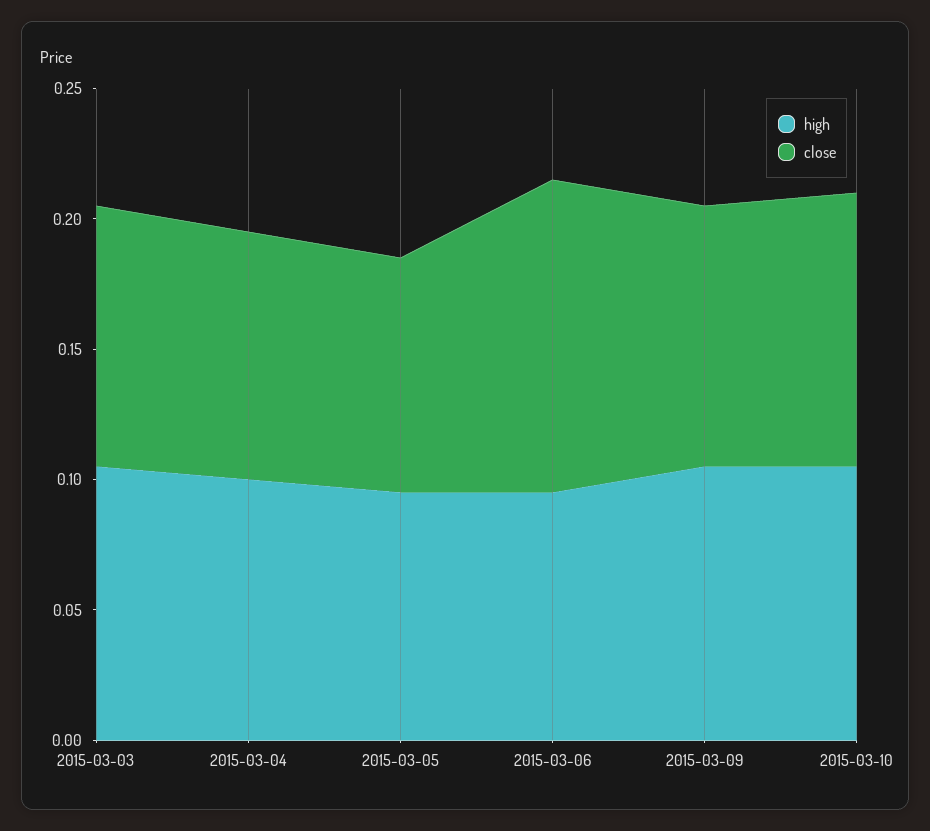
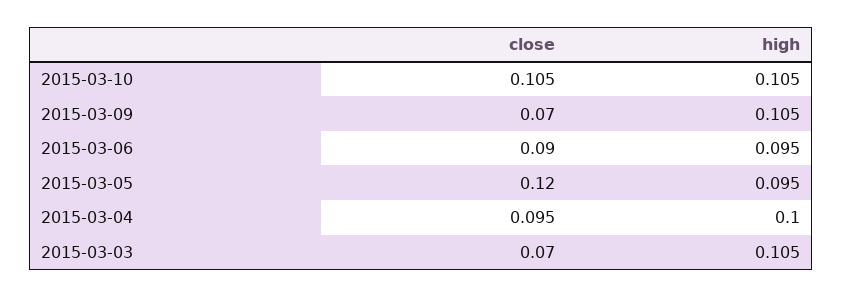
close, 2015-03-03: 0.1 -> 0.07
close, 2015-03-05: 0.09 -> 0.12
close, 2015-03-06: 0.12 -> 0.09
close, 2015-03-09: 0.1 -> 0.07

